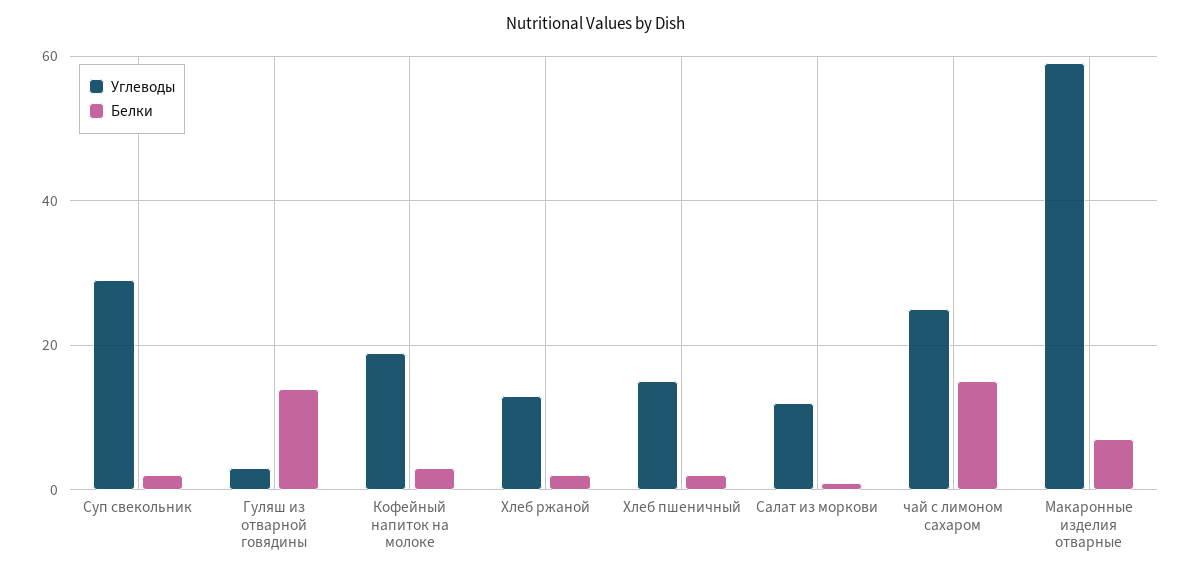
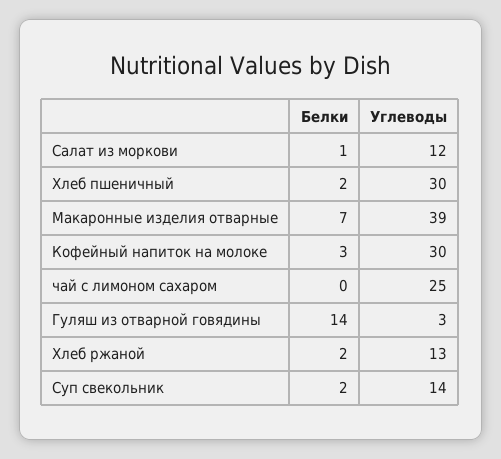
Углеводы, Суп свекольник: 30 -> 14
Углеводы, Кофейный напиток на молоке: 20 -> 30
Углеводы, Хлеб пшеничный: 15 -> 30
Белки, чай с лимоном сахаром: 15 -> 0
Углеводы, Макаронные изделия отварные: 60 -> 39

